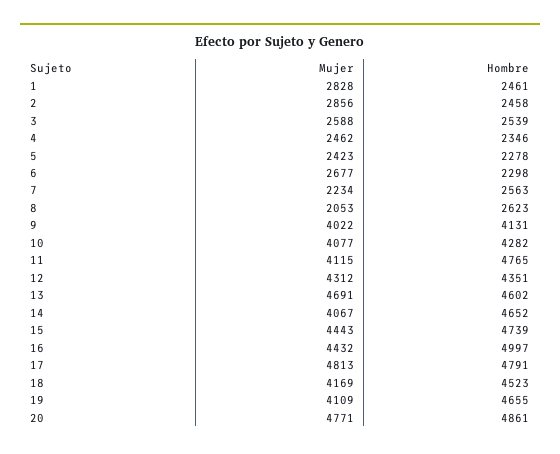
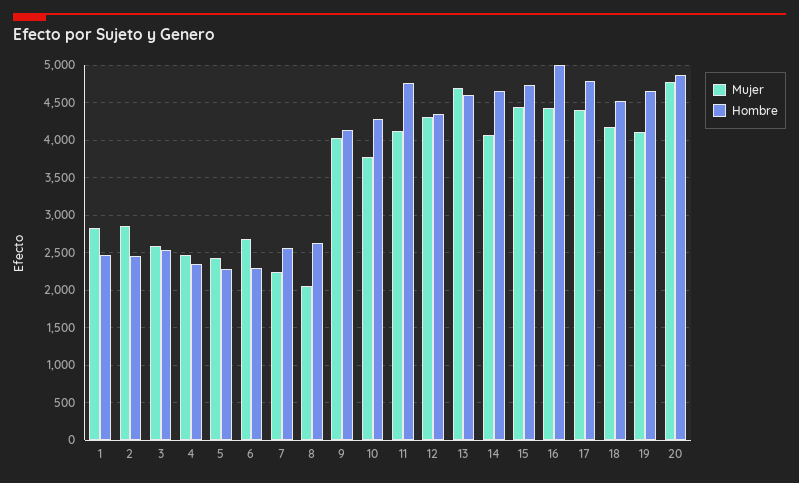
Mujer, 10: 4077 -> 3800
Mujer, 17: 4813 -> 4400

